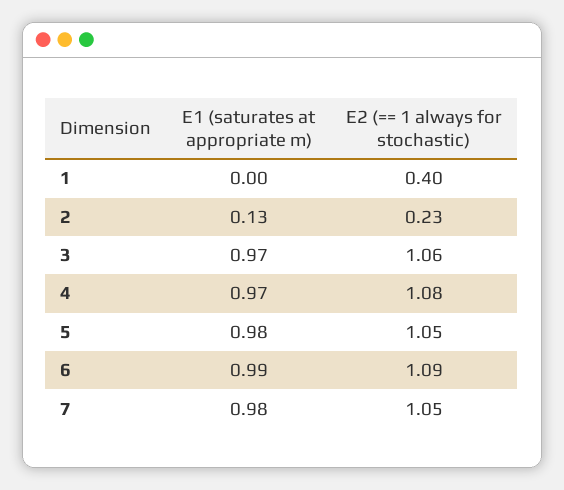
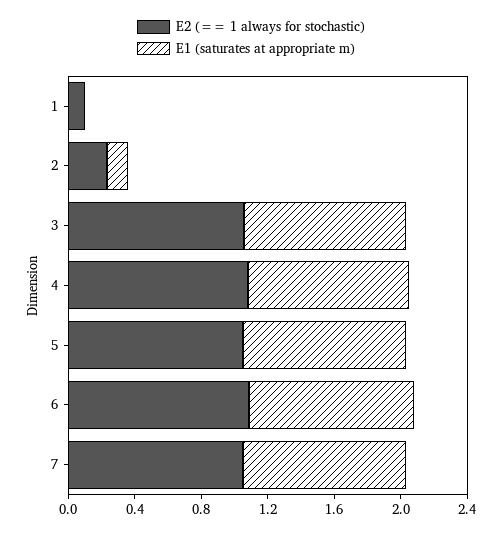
E2 (== 1 always for stochastic), 1: 0.4 -> 0.1

